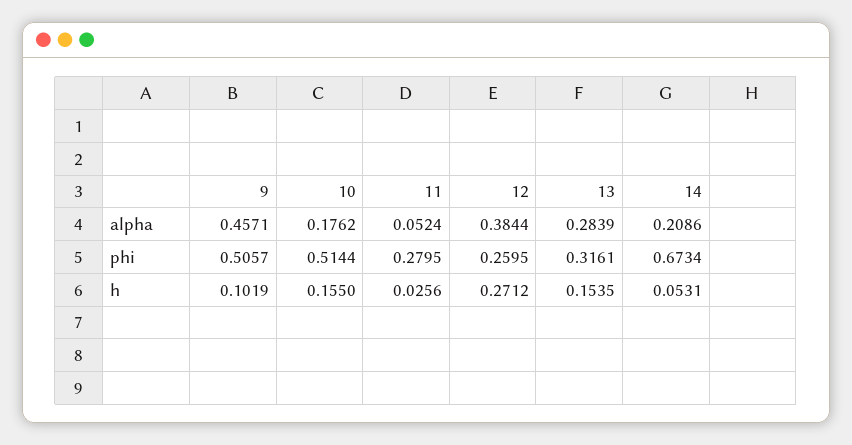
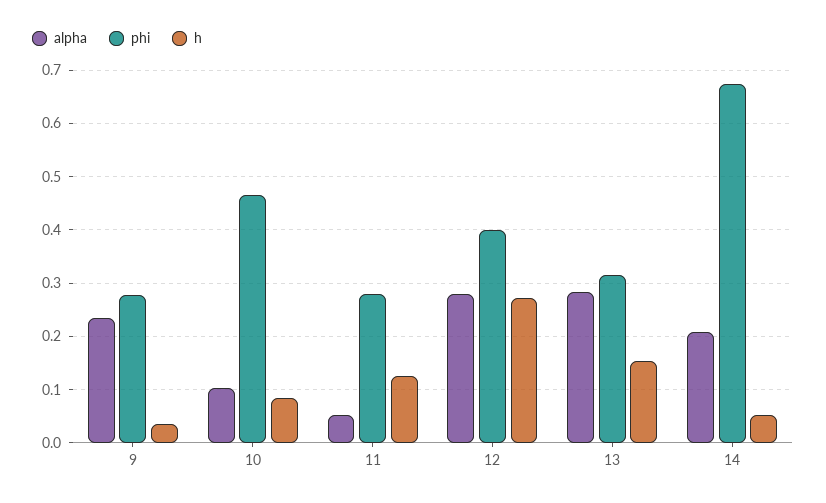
alpha, 9: 0.4571 -> 0.24
alpha, 10: 0.1762 -> 0.1
alpha, 12: 0.3844 -> 0.28
phi, 9: 0.5057 -> 0.28
phi, 10: 0.5144 -> 0.46
phi, 12: 0.2595 -> 0.4
h, 9: 0.1019 -> 0.04
h, 10: 0.155 -> 0.08
h, 11: 0.0256 -> 0.12

